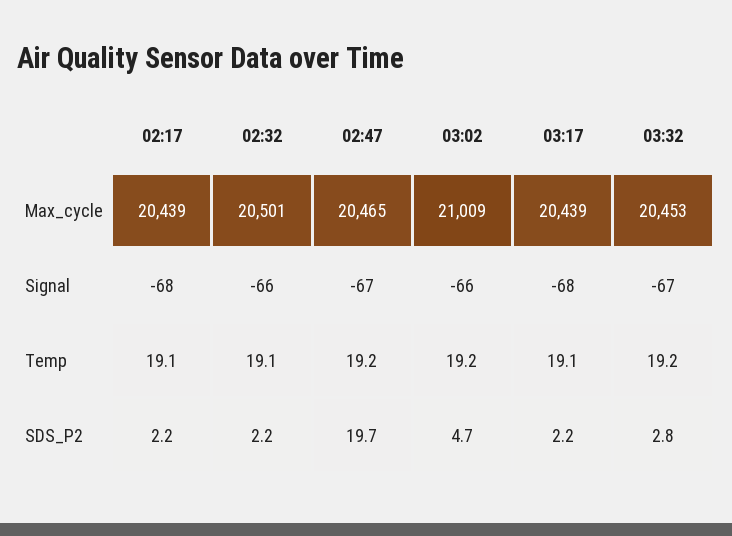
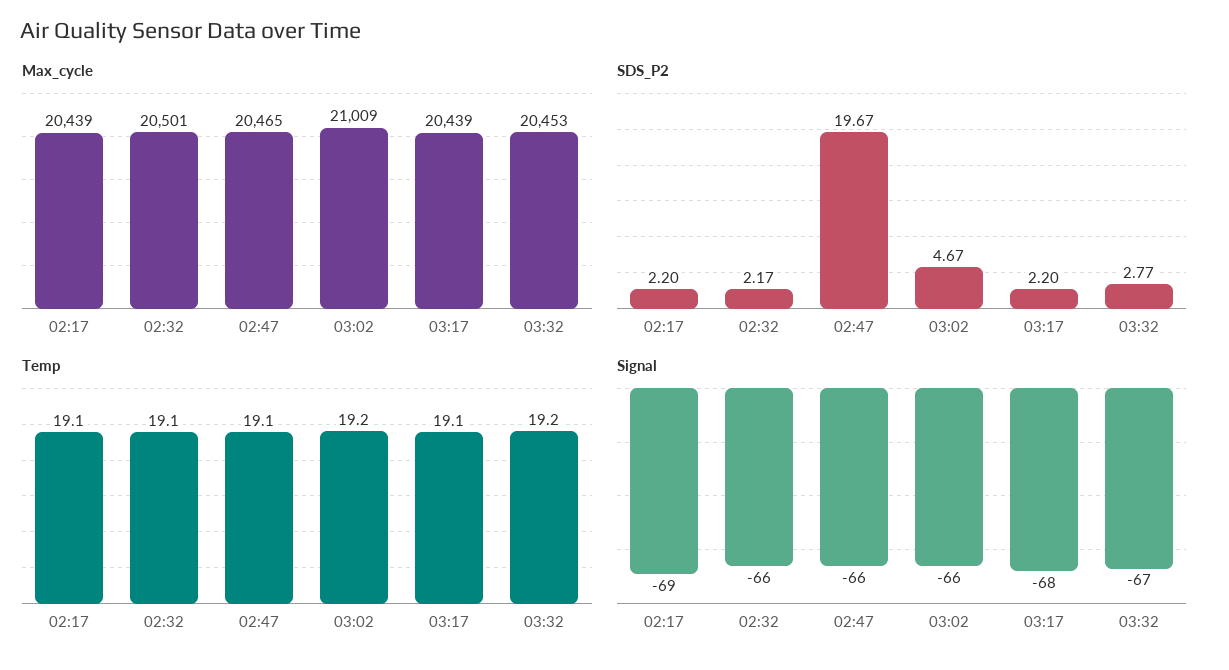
Signal, 02:17: -68 -> -69
Signal, 02:47: -67 -> -66
Temp, 02:47: 19.2 -> 19.1

